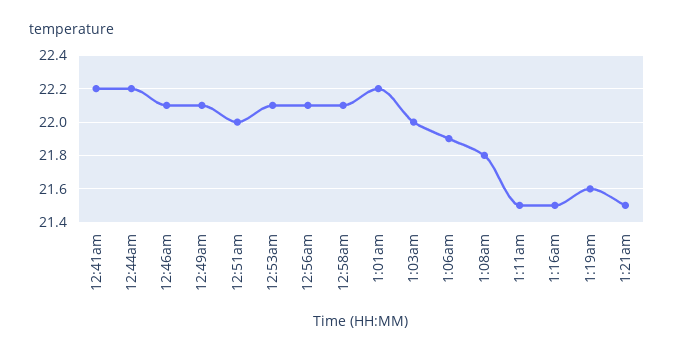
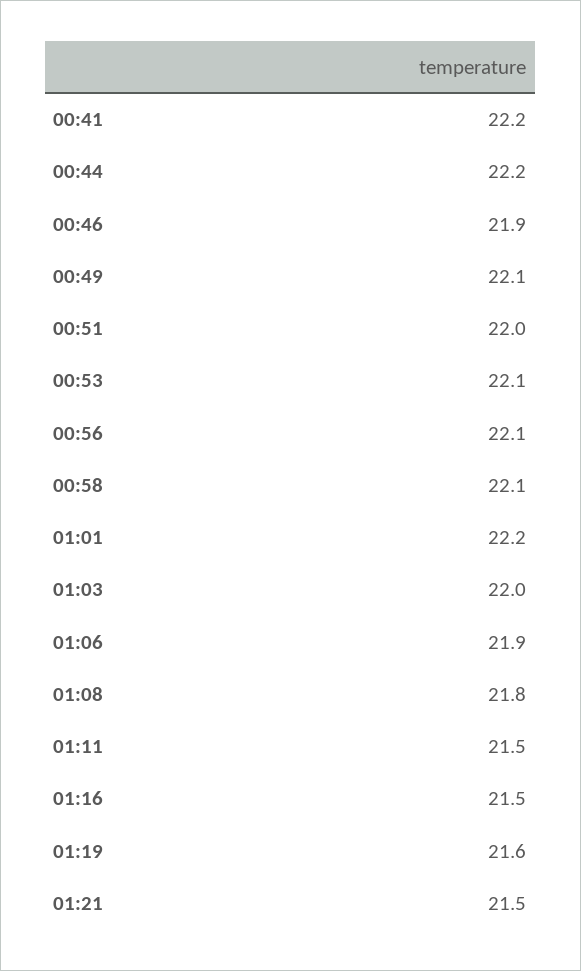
12:46am: 22.1 -> 21.9

